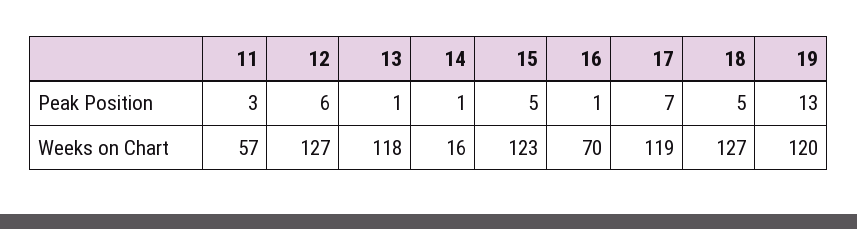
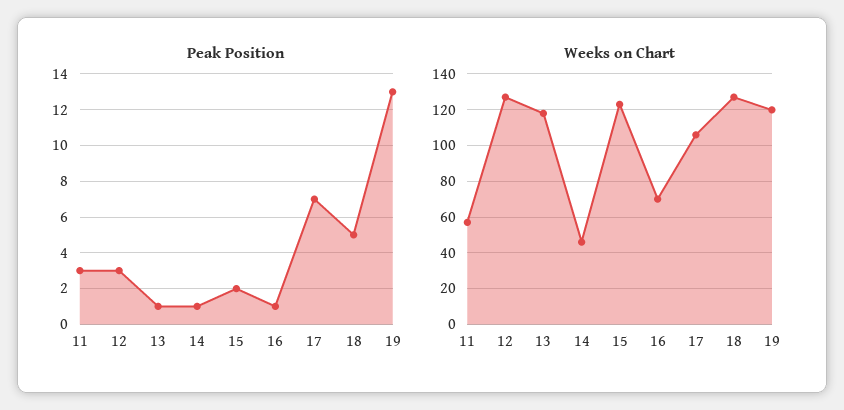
Peak Position, 12: 6 -> 3
Peak Position, 15: 5 -> 2
Weeks on Chart, 14: 16 -> 45
Weeks on Chart, 17: 119 -> 105

